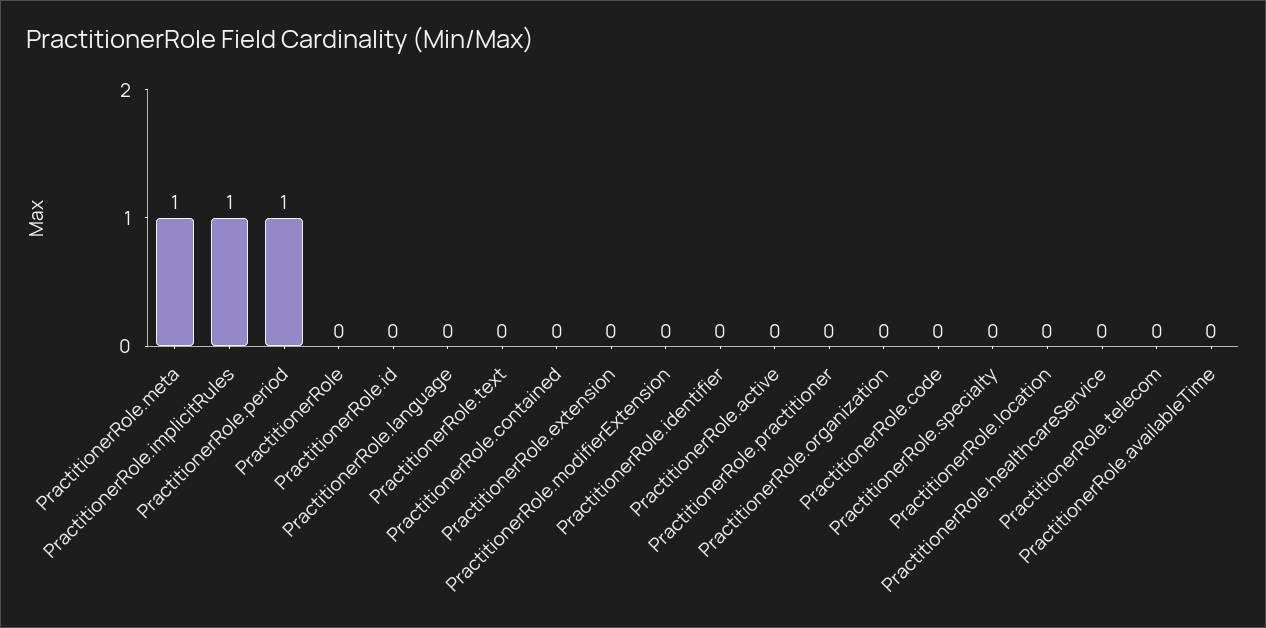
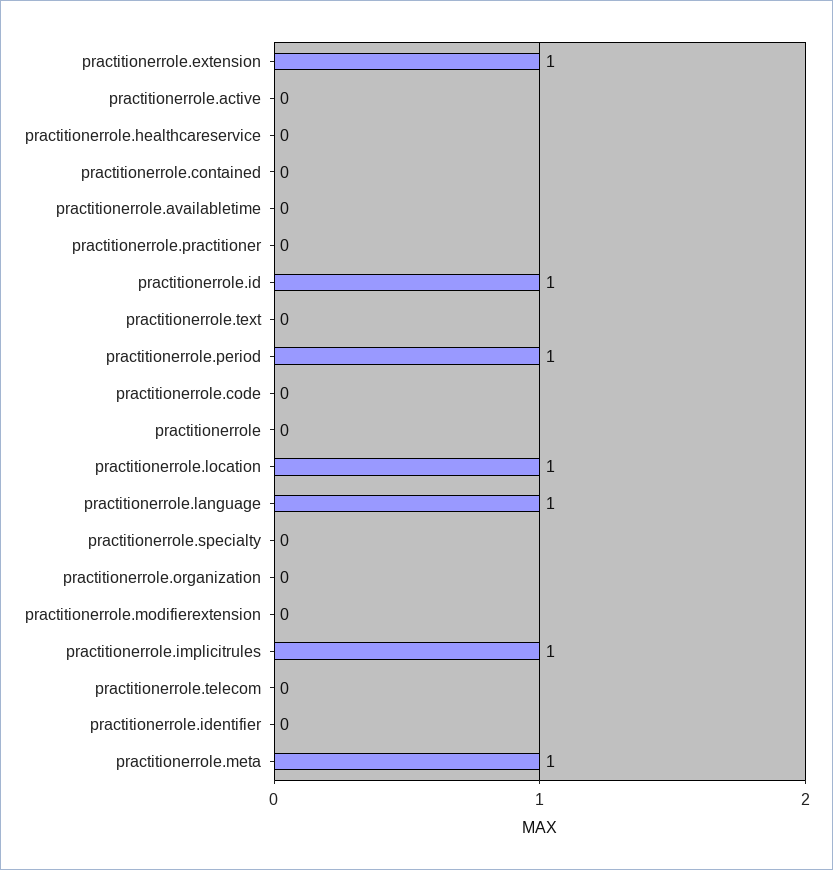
PractitionerRole.id: 0 -> 1
PractitionerRole.language: 0 -> 1
PractitionerRole.extension: 0 -> 1
PractitionerRole.location: 0 -> 1

